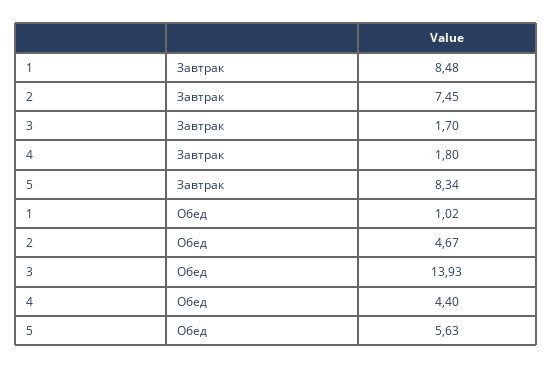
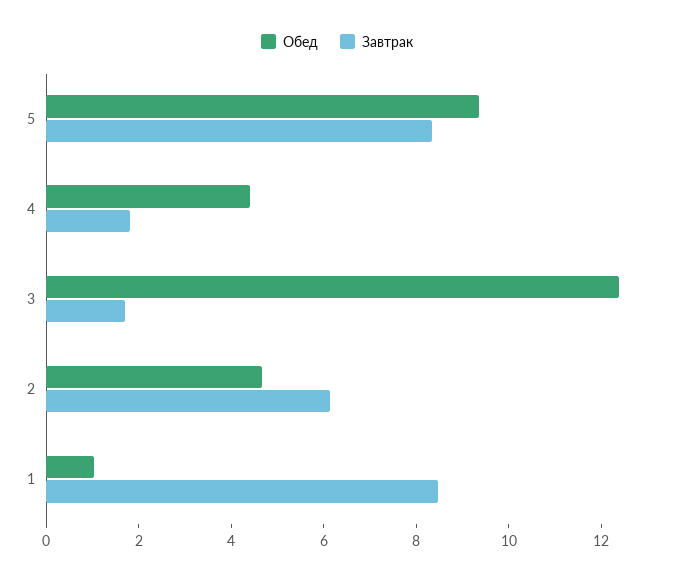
Завтрак, 2: 7.45 -> 6
Обед, 3: 13.93 -> 12.5
Обед, 5: 5.63 -> 9.5

